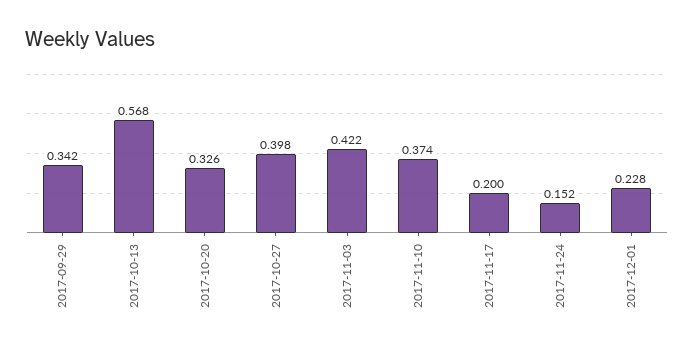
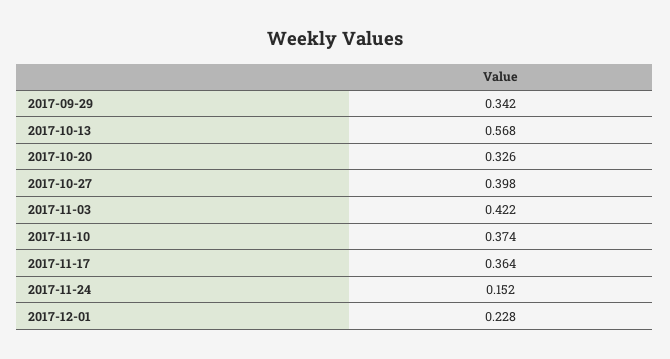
2017-11-17: 0.2 -> 0.364

